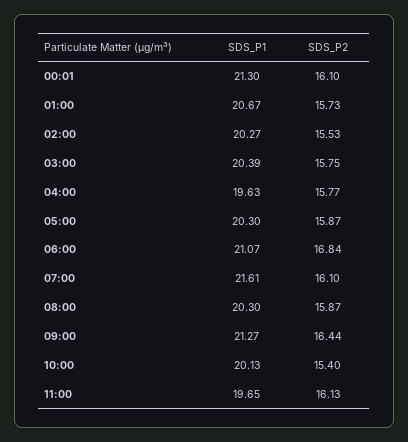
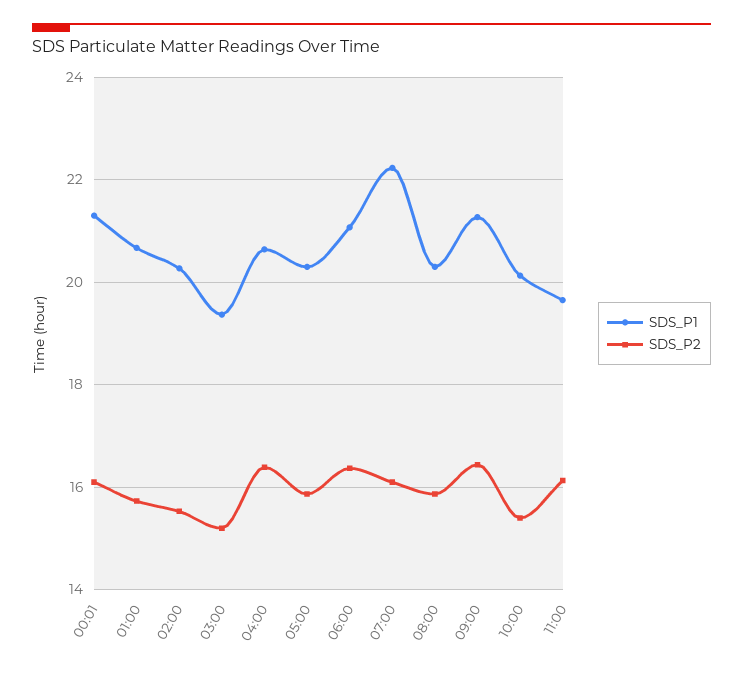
SDS_P1, 03:00: 20.39 -> 19.4
SDS_P2, 03:00: 15.75 -> 15.2
SDS_P1, 04:00: 19.63 -> 20.6
SDS_P2, 04:00: 15.77 -> 16.4
SDS_P2, 06:00: 16.84 -> 16.4
SDS_P1, 07:00: 21.61 -> 22.2

